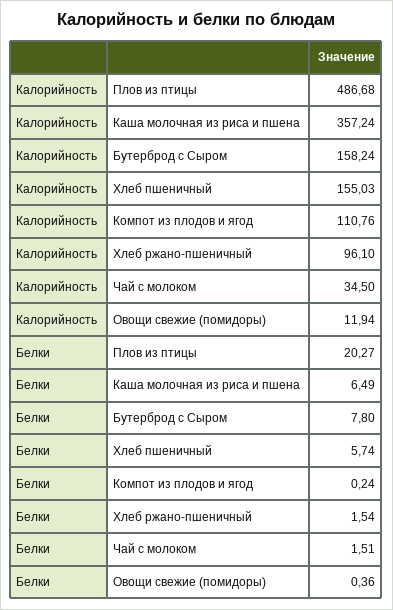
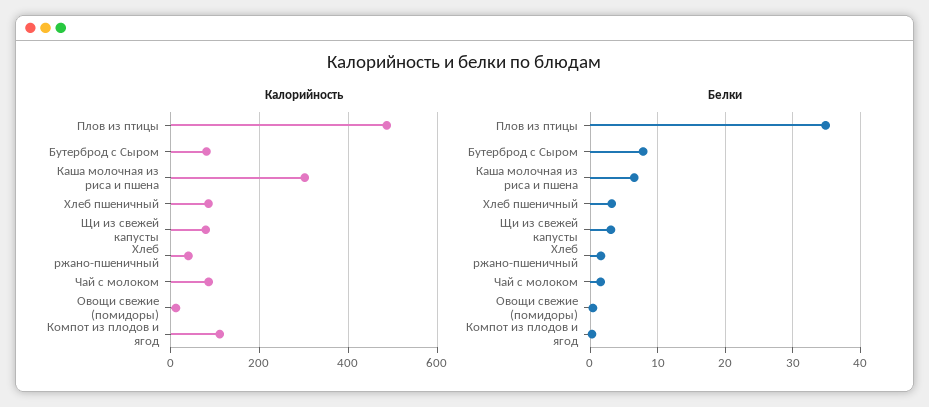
Калорийность, Каша молочная из риса и пшена: 357.24 -> 300
Калорийность, Бутерброд с Сыром: 158.24 -> 80
Калорийность, Хлеб пшеничный: 155.03 -> 80
Калорийность, Хлеб ржано-пшеничный: 96.1 -> 40
Калорийность, Чай с молоком: 34.5 -> 80
Белки, Плов из птицы: 20.27 -> 35
Белки, Хлеб пшеничный: 5.74 -> 3
Калорийность, Щи из свежей капусты: none -> 80
Белки, Щи из свежей капусты: none -> 3

